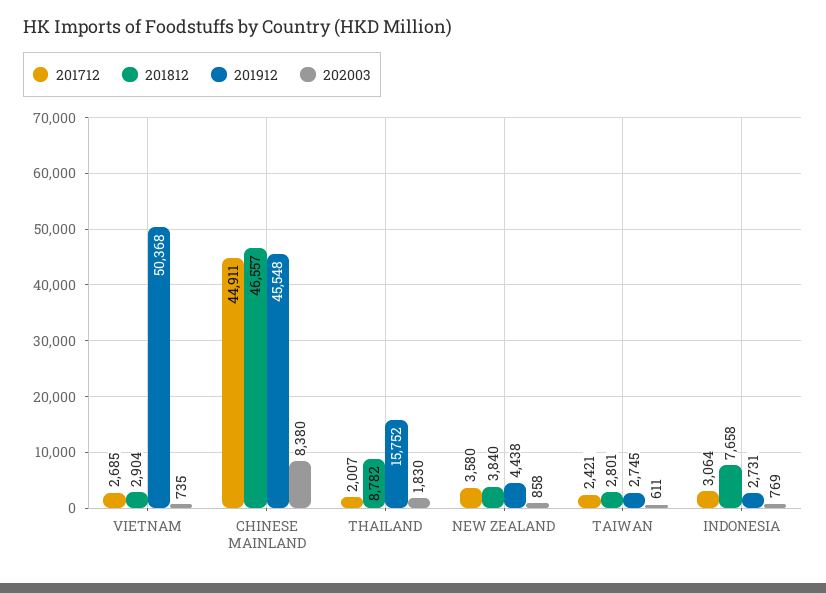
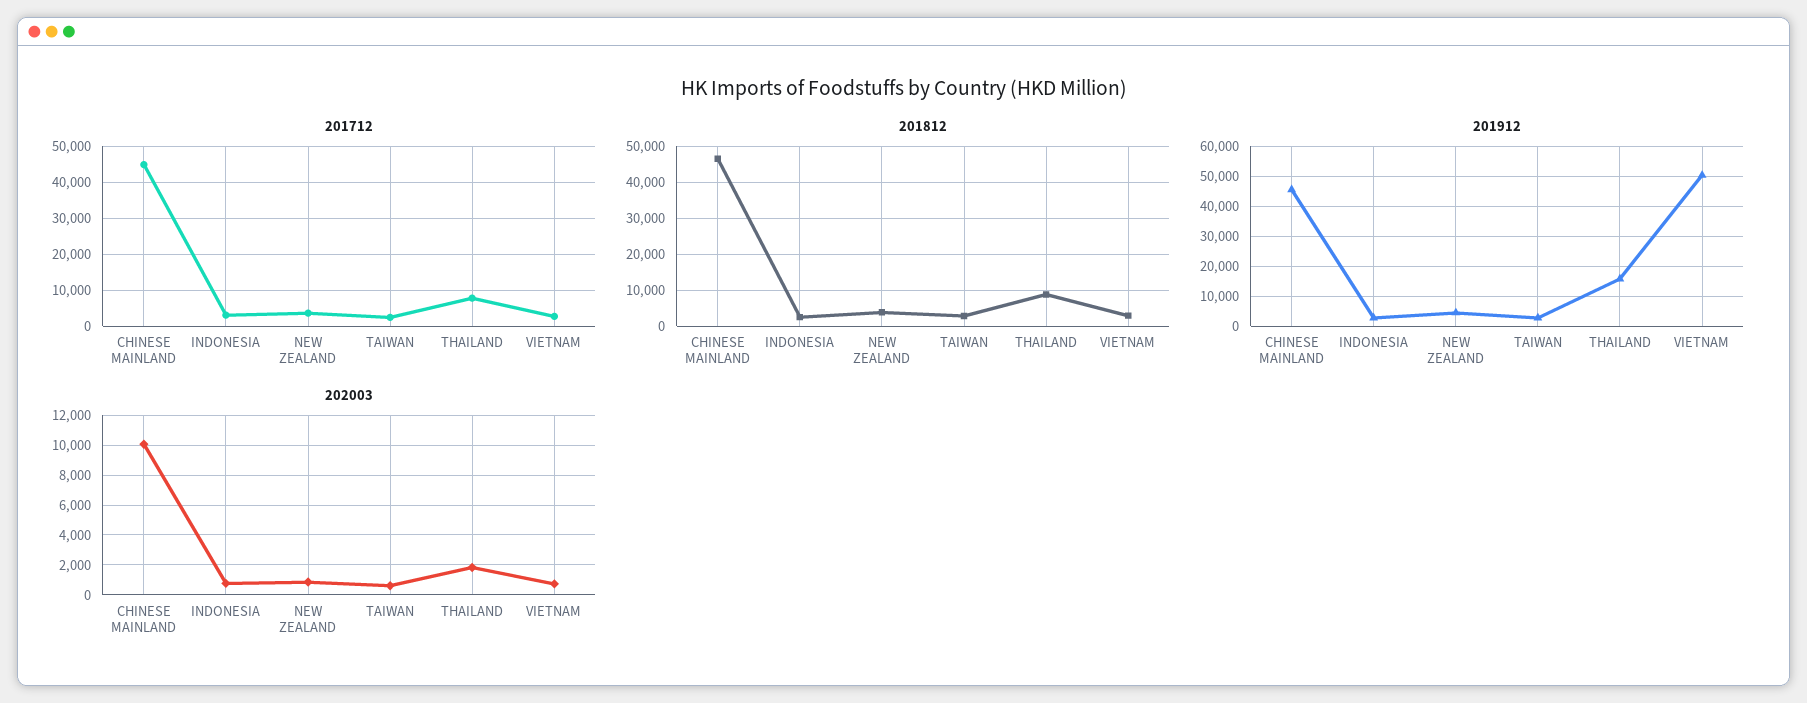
202003, CHINESE MAINLAND: 8380 -> 10000
201712, THAILAND: 2007 -> 8000
201812, INDONESIA: 7658 -> 2000

